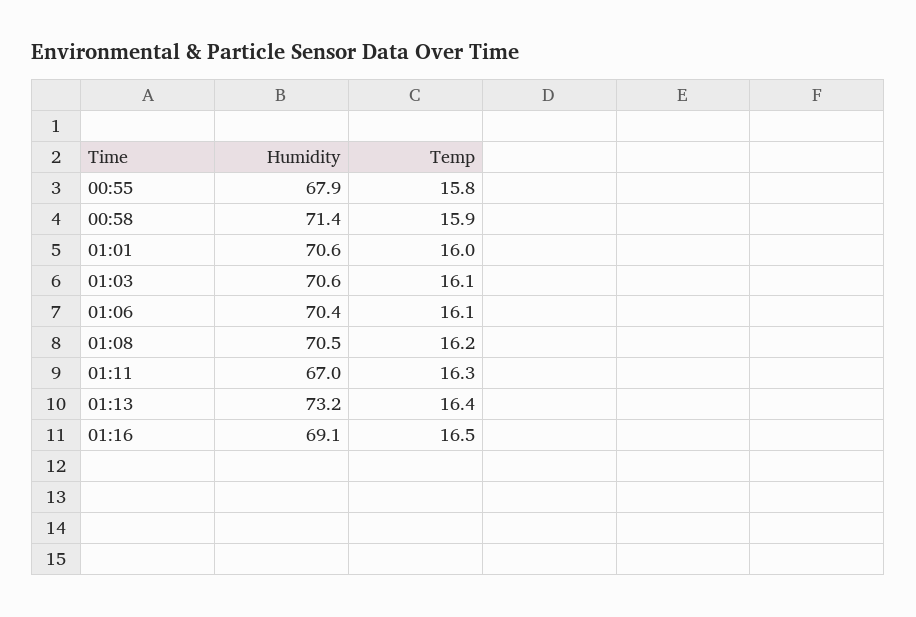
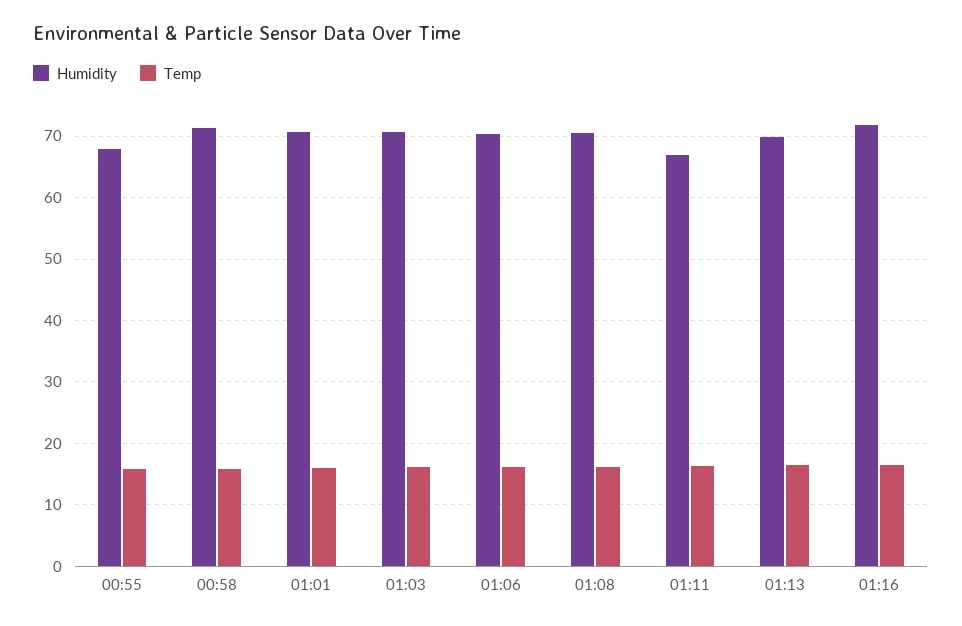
Humidity, 01:13: 73.2 -> 70
Humidity, 01:16: 69.1 -> 72

